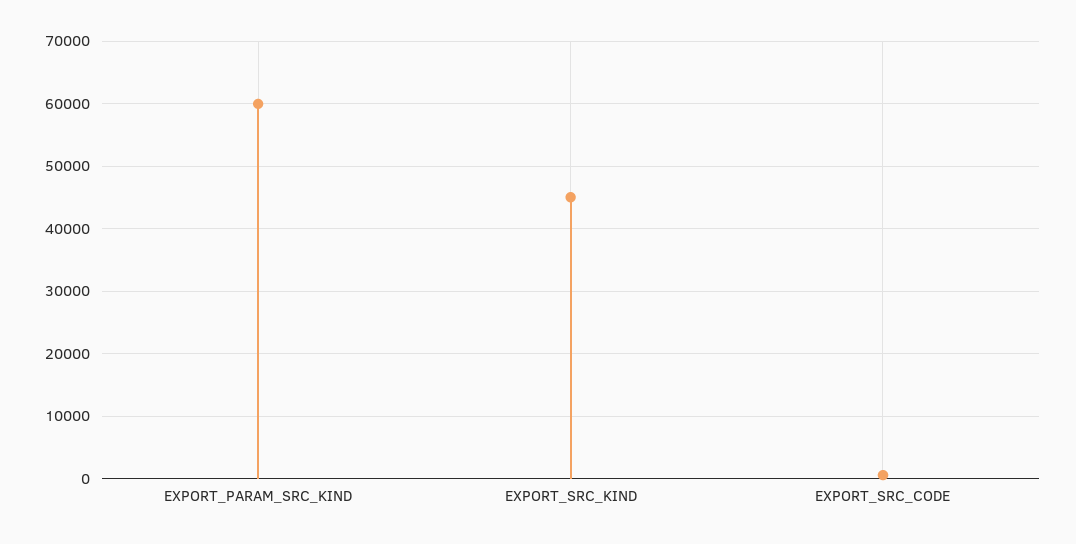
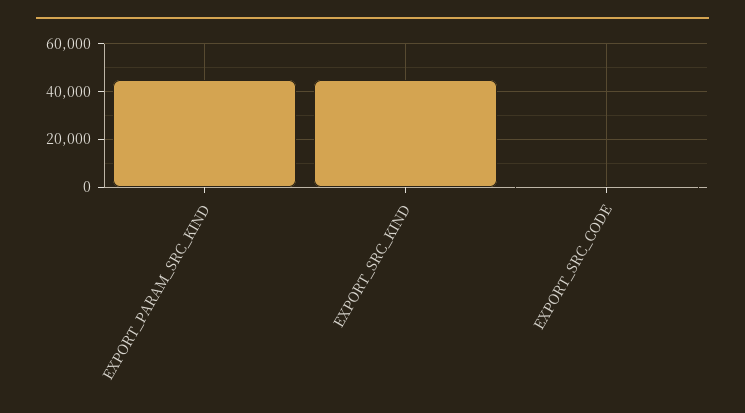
EXPORT_PARAM_SRC_KIND: 60000 -> 45000

